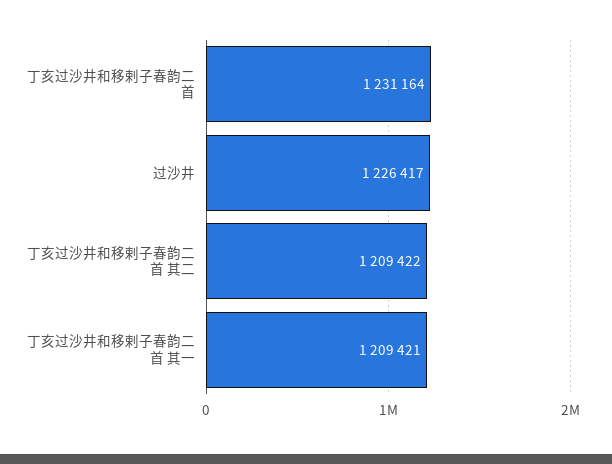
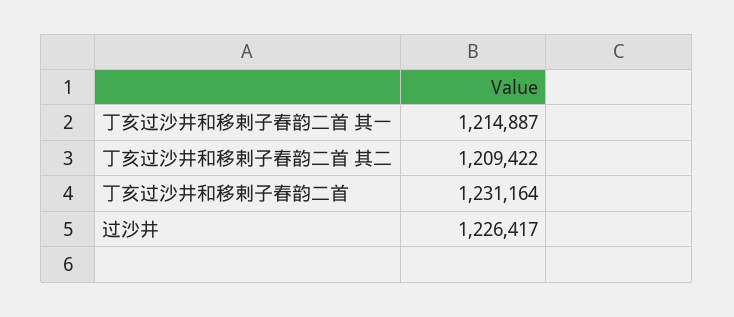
丁亥过沙井和移剌子春韵二首 其一: 1209421 -> 1214887

